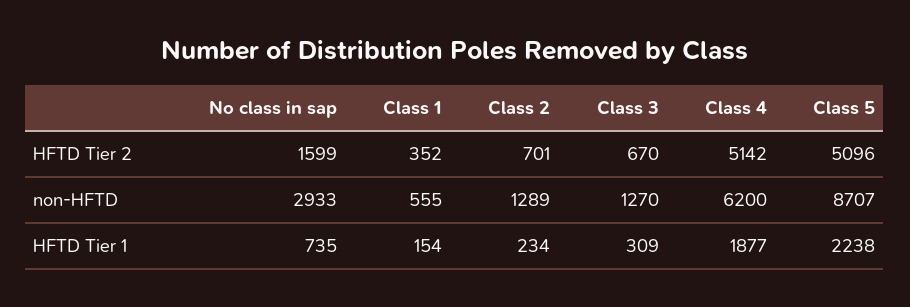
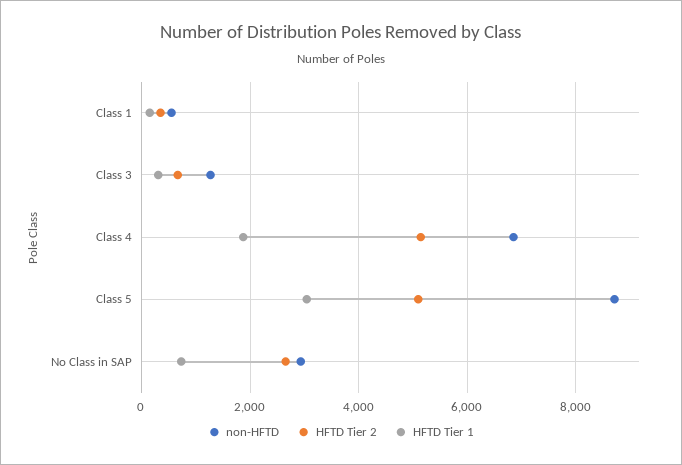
HFTD Tier 2, No class in sap: 1599 -> 2600
HFTD Tier 2, Class 2: 701 -> none
non-HFTD, Class 2: 1289 -> none
non-HFTD, Class 4: 6200 -> 6800
HFTD Tier 1, Class 2: 234 -> none
HFTD Tier 1, Class 5: 2238 -> 3000

